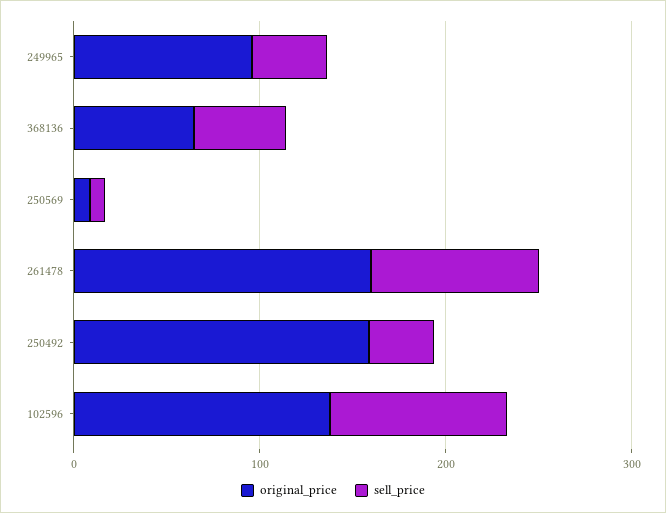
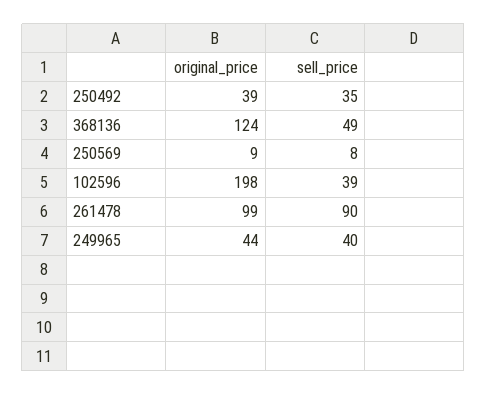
original_price, 249965: 100 -> 44
original_price, 368136: 60 -> 124
original_price, 261478: 160 -> 99
original_price, 250492: 160 -> 39
original_price, 102596: 140 -> 198
sell_price, 102596: 100 -> 39

